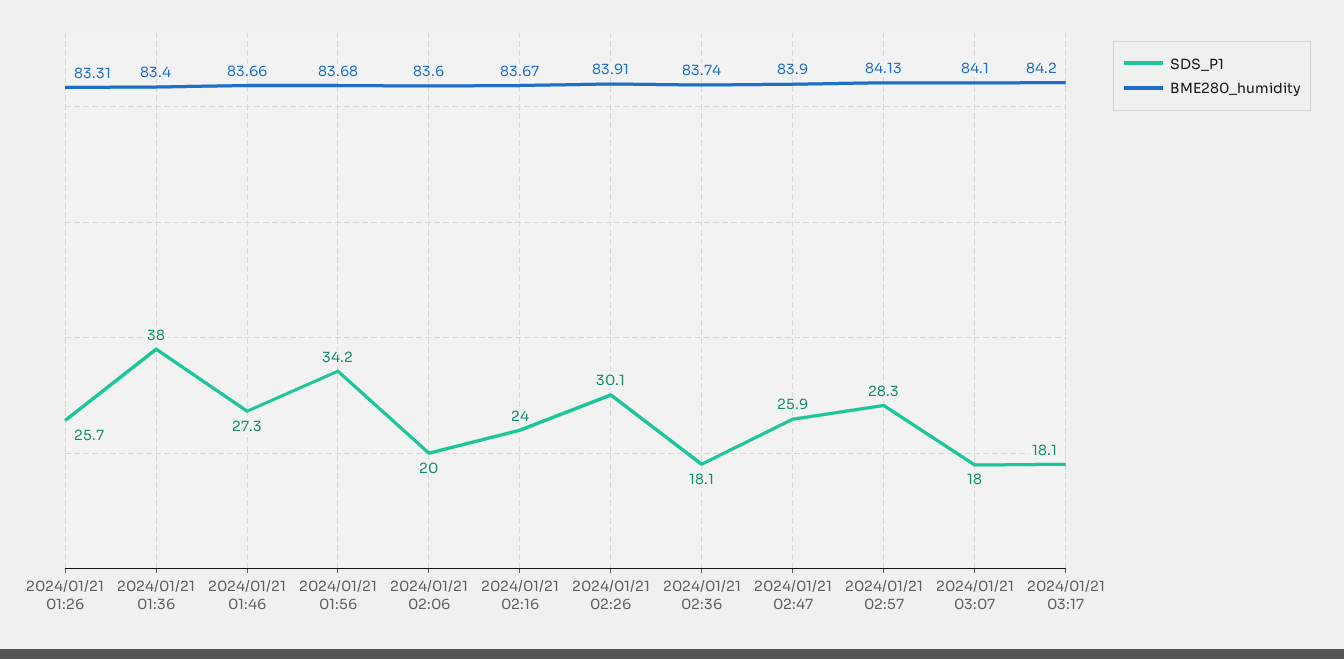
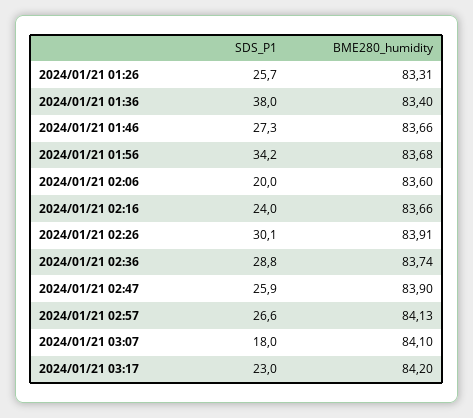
BME280_humidity, 2024/01/21 02:16: 83.67 -> 83.66
SDS_P1, 2024/01/21 02:36: 18.1 -> 28.8
SDS_P1, 2024/01/21 02:57: 28.3 -> 26.6
SDS_P1, 2024/01/21 03:17: 18.1 -> 23

